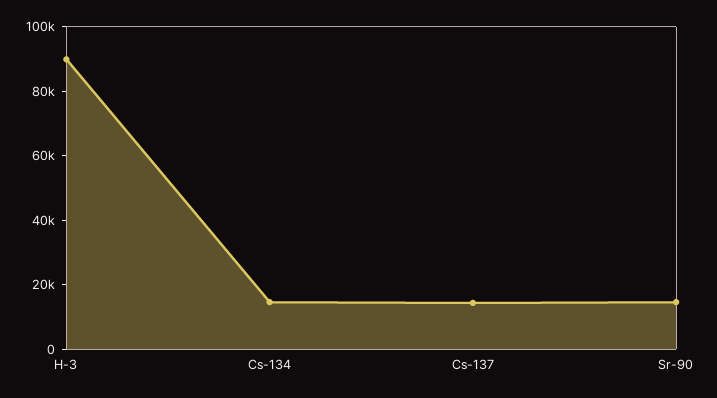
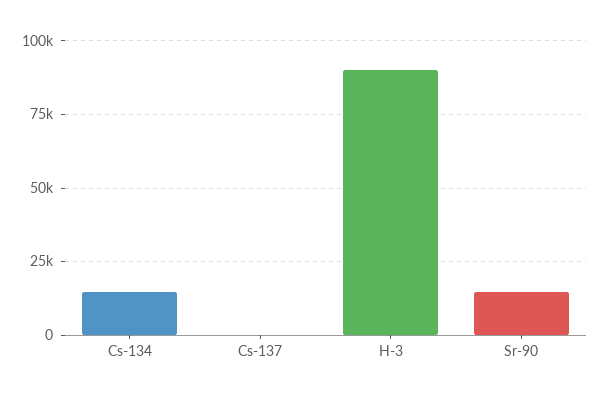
Cs-137: 15000 -> 0

